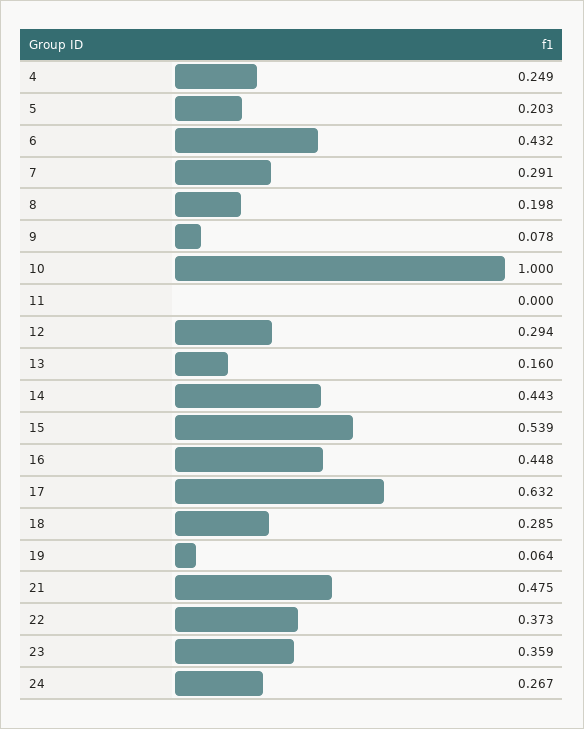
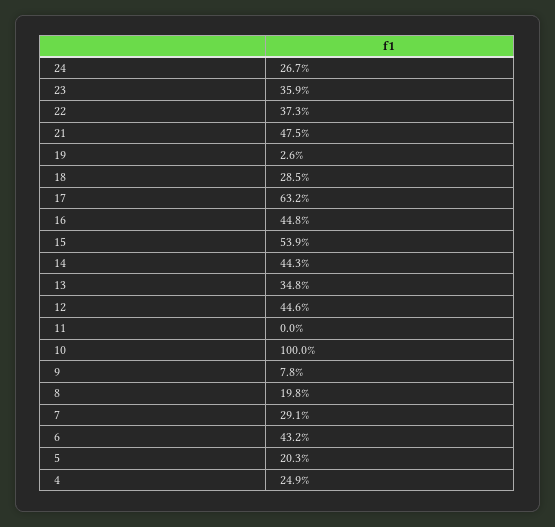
12: 0.294 -> 0.446
13: 0.16 -> 0.348
19: 0.064 -> 0.026

